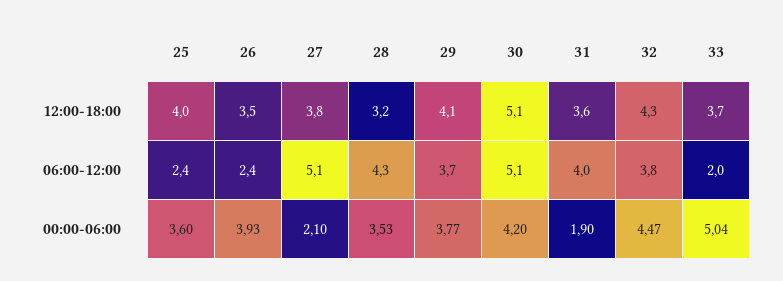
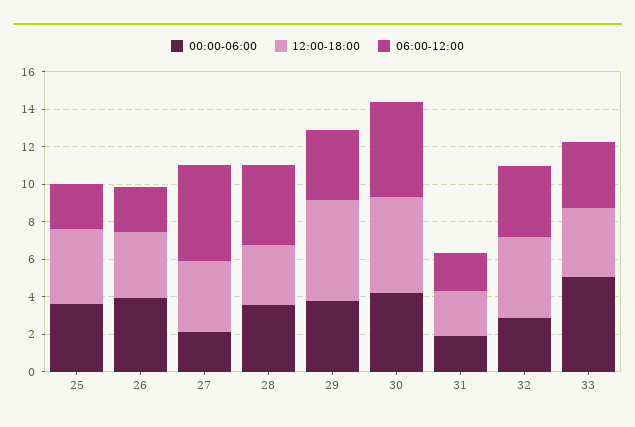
12:00-18:00, 29: 4.1 -> 5.5
12:00-18:00, 31: 3.6 -> 2.5
06:00-12:00, 31: 4 -> 2
06:00-12:00, 33: 2 -> 3.5
00:00-06:00, 32: 4.47 -> 3

